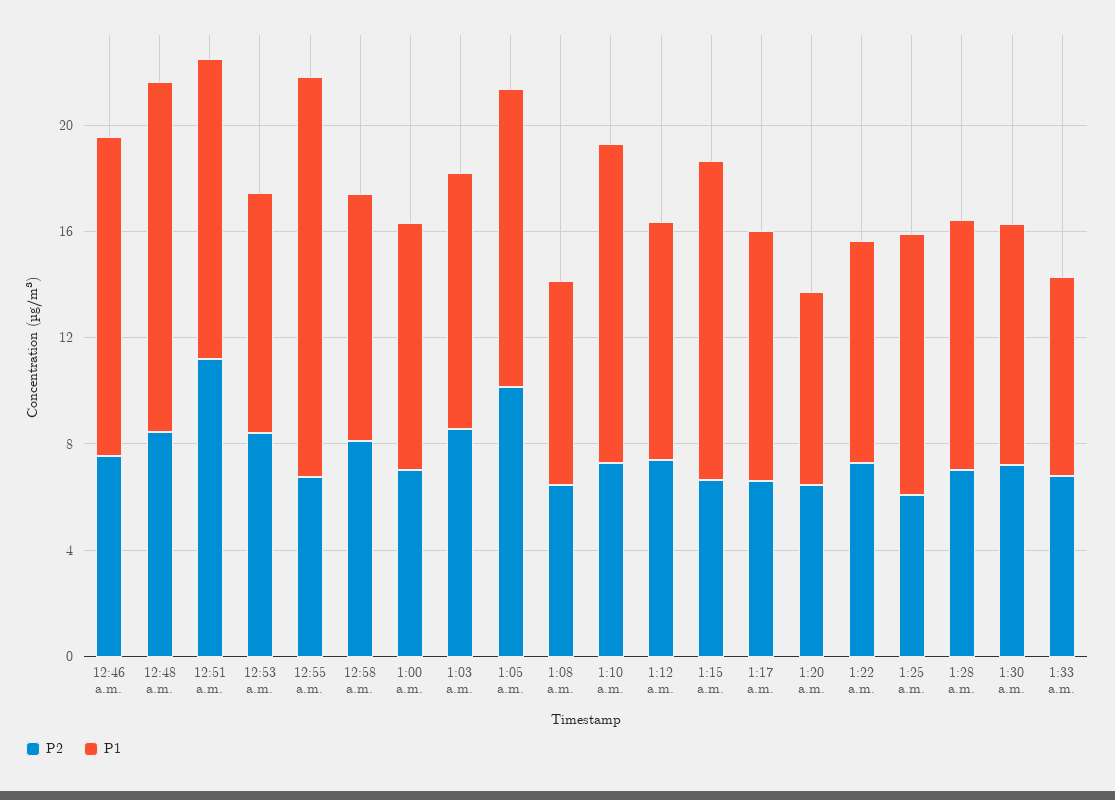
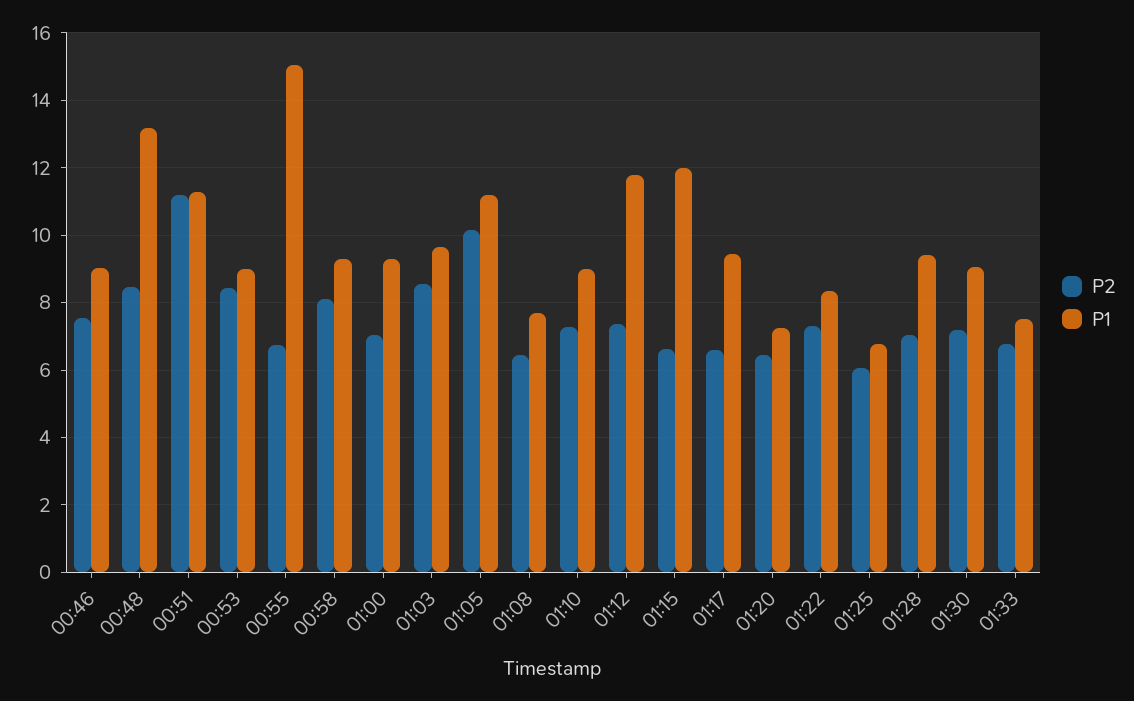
P1, 12:46 a.m.: 12 -> 9
P1, 1:10 a.m.: 12 -> 9
P1, 1:12 a.m.: 9 -> 11.8
P1, 1:25 a.m.: 10 -> 6.8

